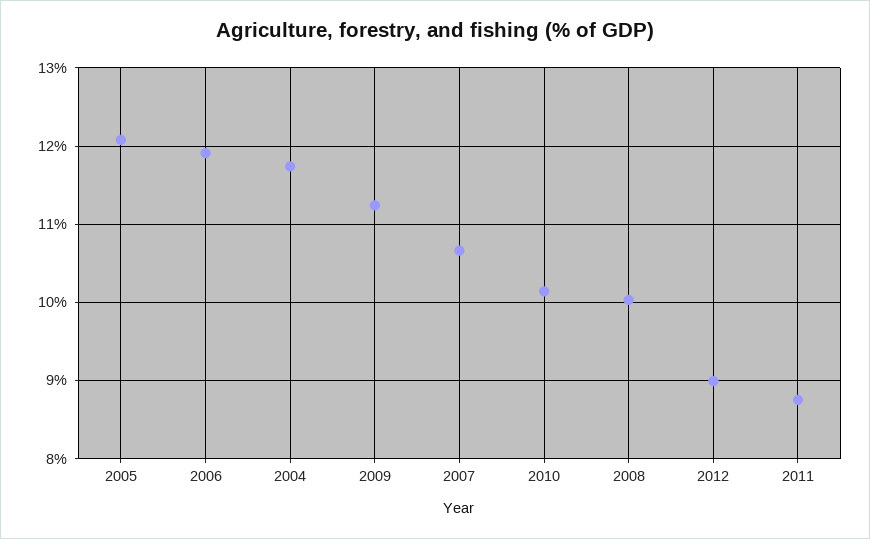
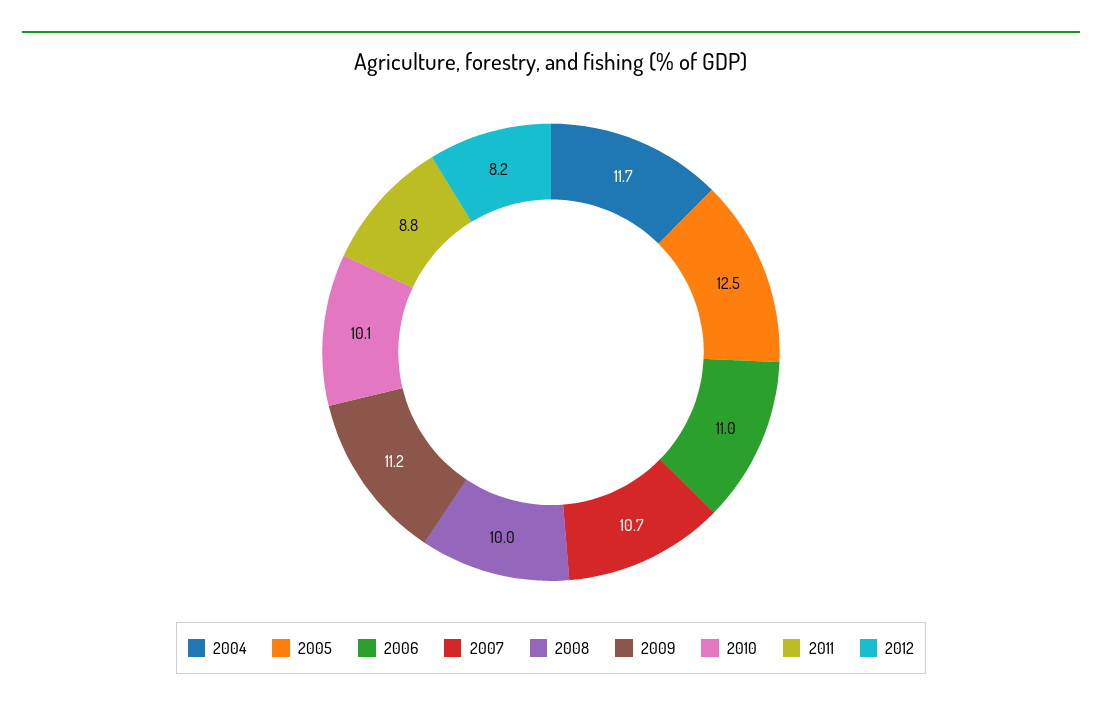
2005: 12.1 -> 12.5
2006: 11.9 -> 11
2012: 9 -> 8.2

